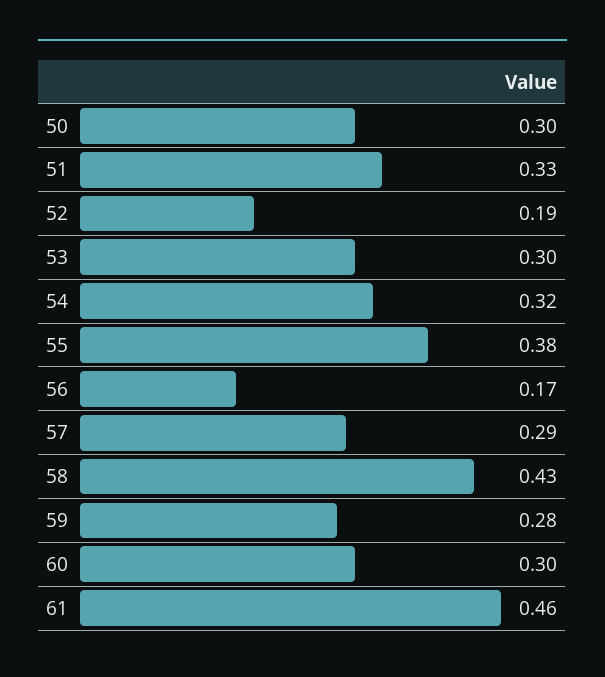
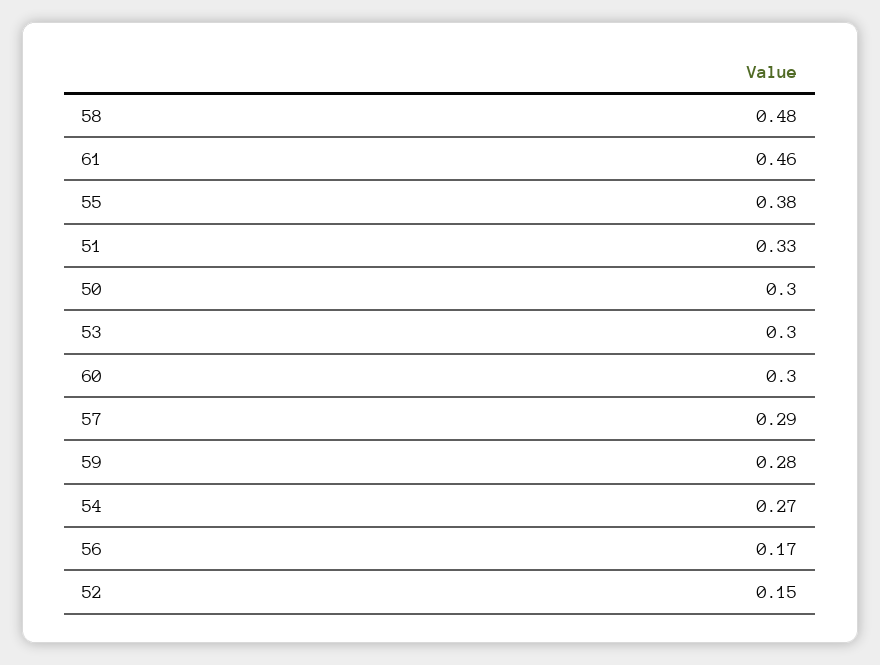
52: 0.19 -> 0.15
54: 0.32 -> 0.27
58: 0.43 -> 0.48

